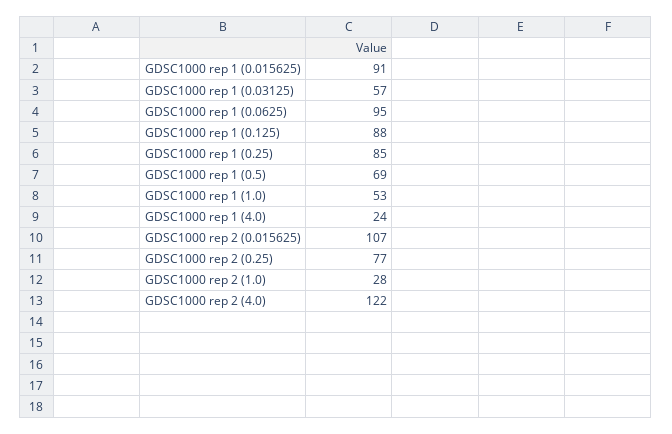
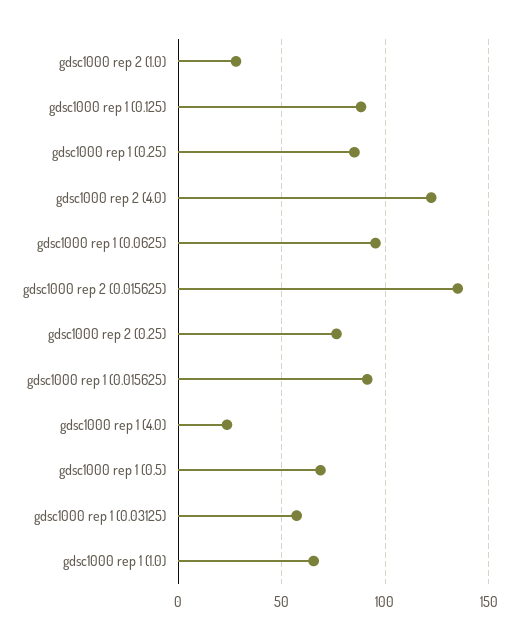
GDSC1000 rep 1 (1.0): 53 -> 65
GDSC1000 rep 2 (0.015625): 107 -> 135

